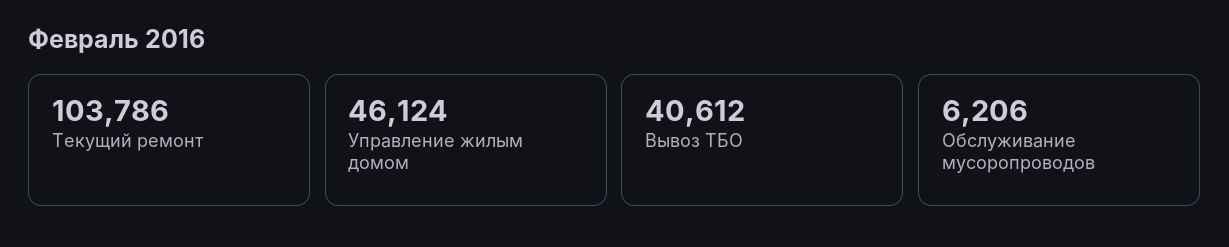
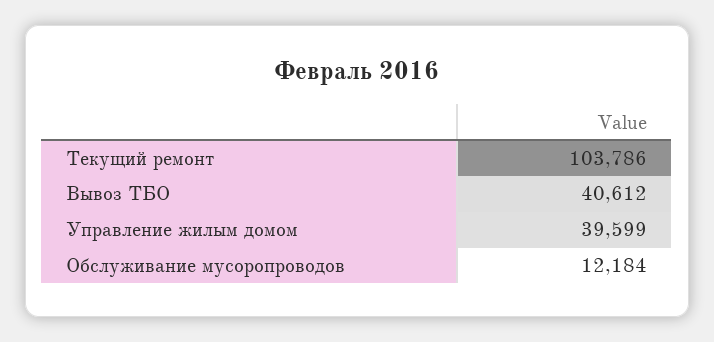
Управление жилым домом: 46124 -> 39599
Обслуживание мусоропроводов: 6206 -> 12184

